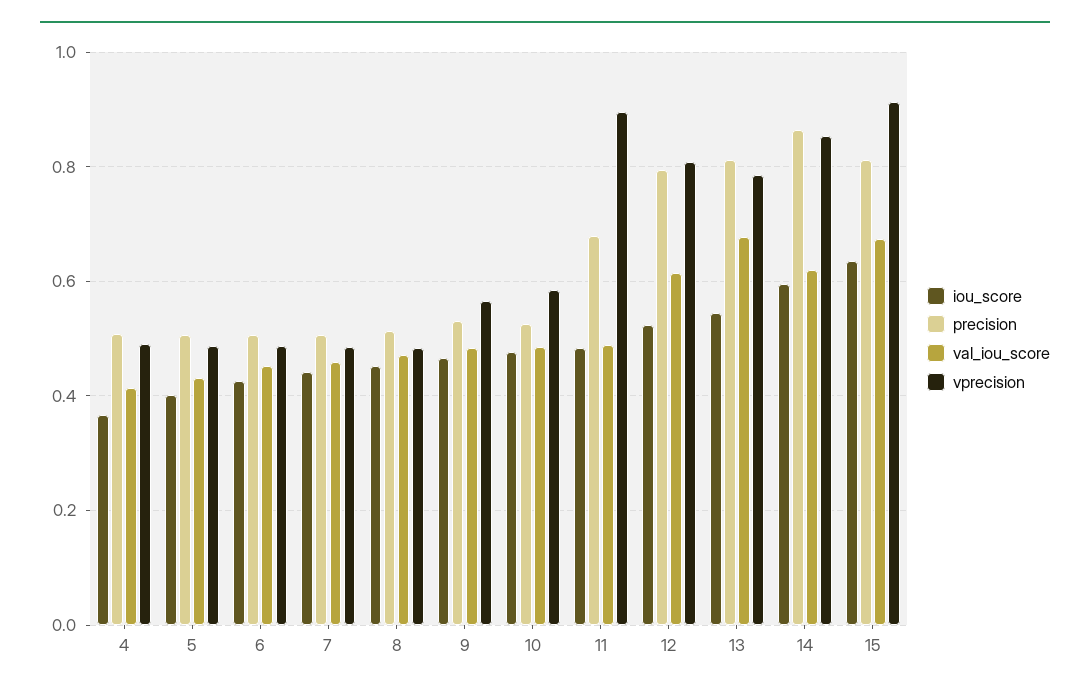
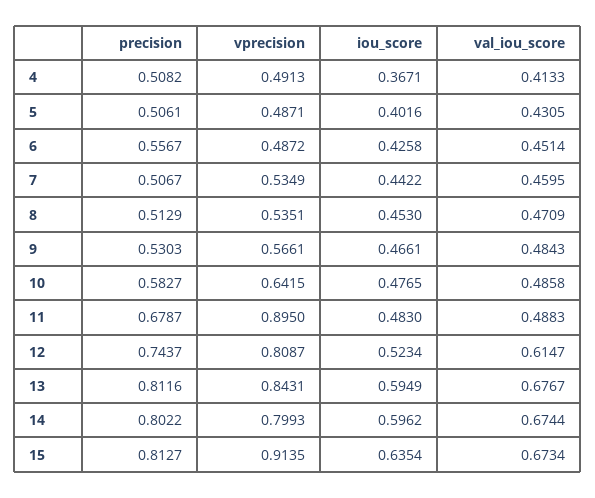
precision, 6: 0.5 -> 0.5567
vprecision, 7: 0.48 -> 0.5349
vprecision, 8: 0.48 -> 0.5351
precision, 10: 0.52 -> 0.5827
vprecision, 10: 0.58 -> 0.6415
precision, 12: 0.8 -> 0.7437
iou_score, 13: 0.54 -> 0.5949
vprecision, 13: 0.78 -> 0.8431
precision, 14: 0.86 -> 0.8022
val_iou_score, 14: 0.62 -> 0.6744
vprecision, 14: 0.86 -> 0.7993

